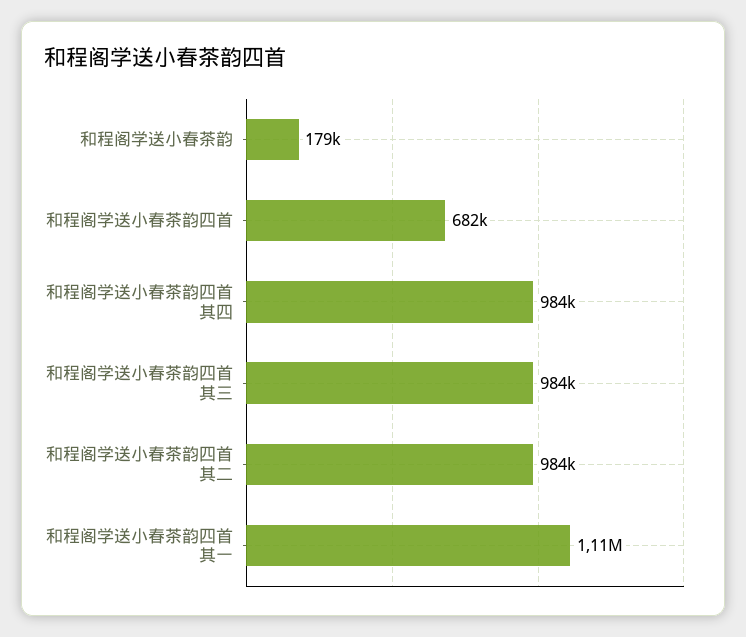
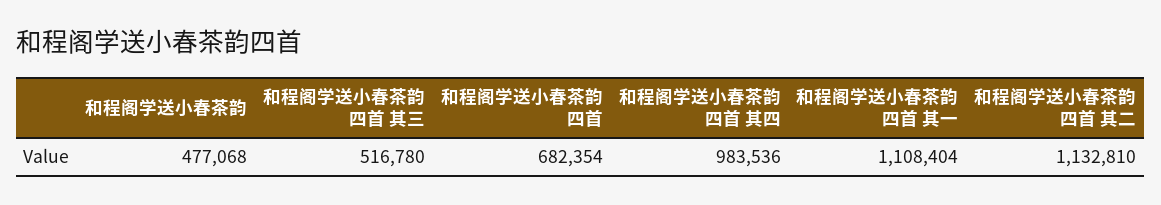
和程阁学送小春茶韵: 179000 -> 477068
和程阁学送小春茶韵四首 其三: 984000 -> 516780
和程阁学送小春茶韵四首 其二: 984000 -> 1132810

